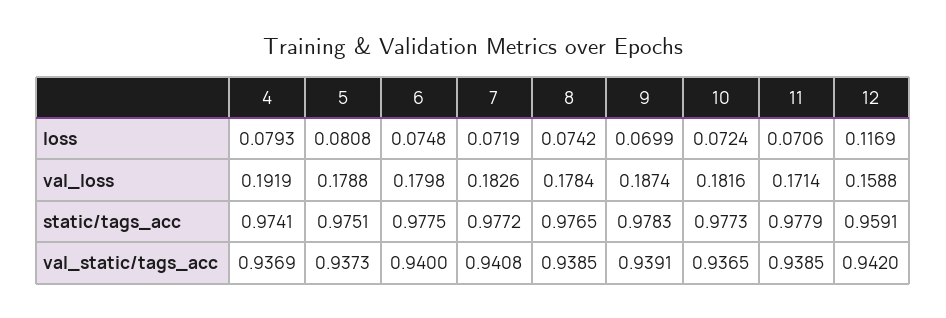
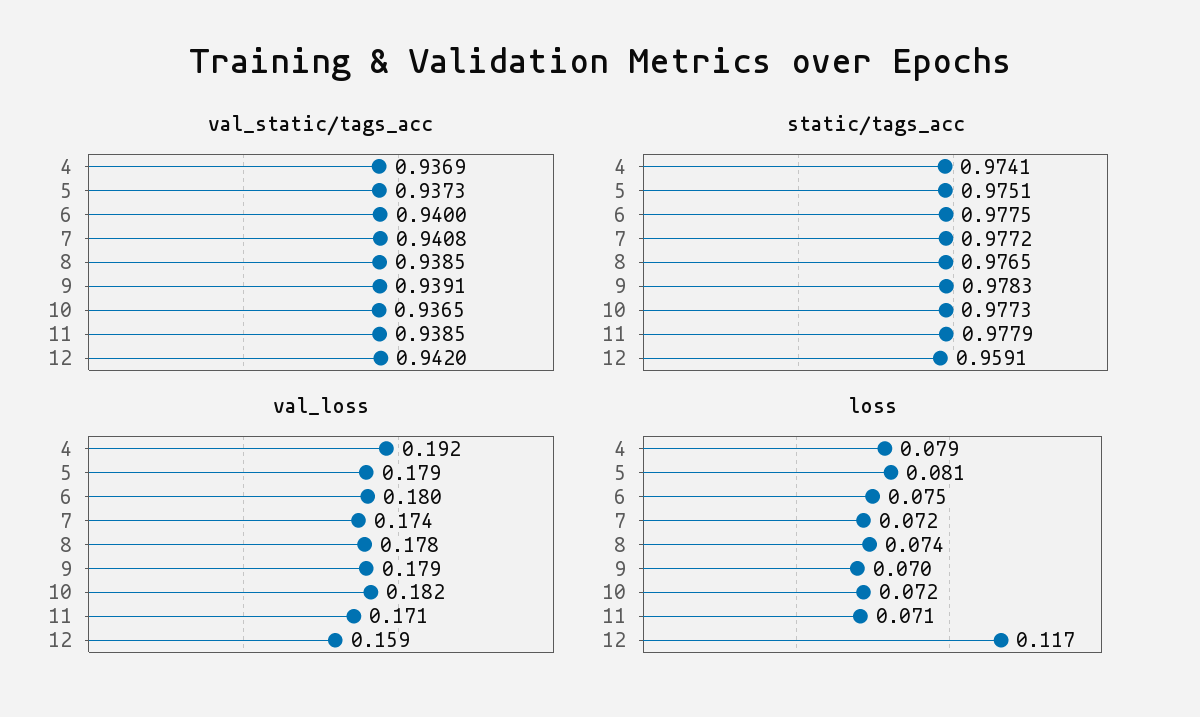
val_loss, 7: 0.1826 -> 0.174
val_loss, 9: 0.1874 -> 0.179

